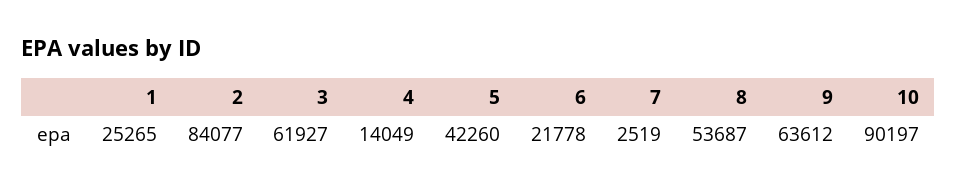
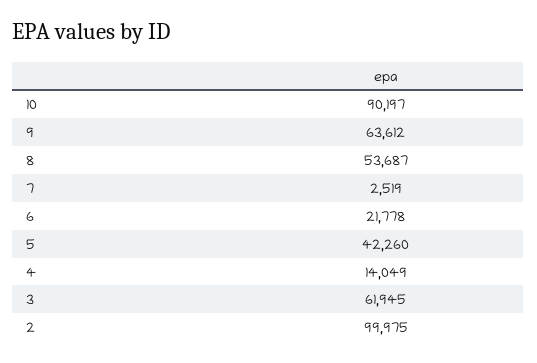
1: 25265 -> none
2: 84077 -> 99975
3: 61927 -> 61945

